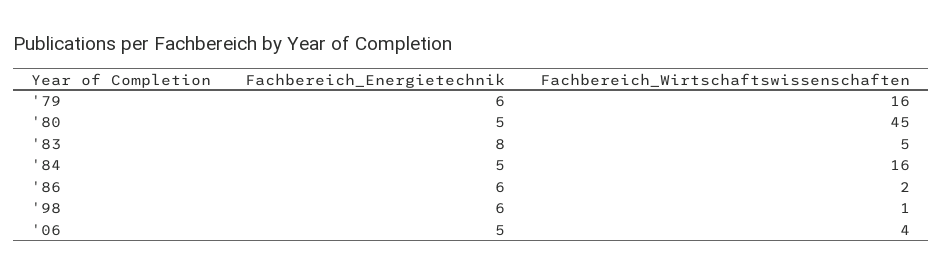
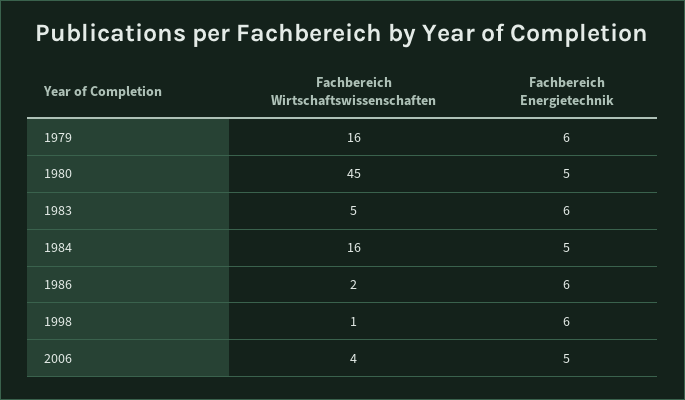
Fachbereich_Energietechnik, '83: 8 -> 6

